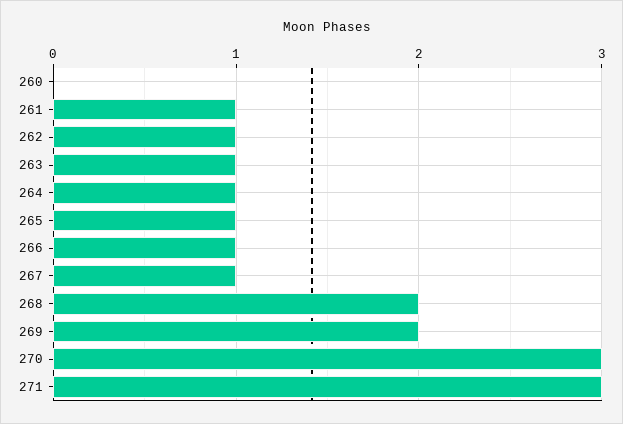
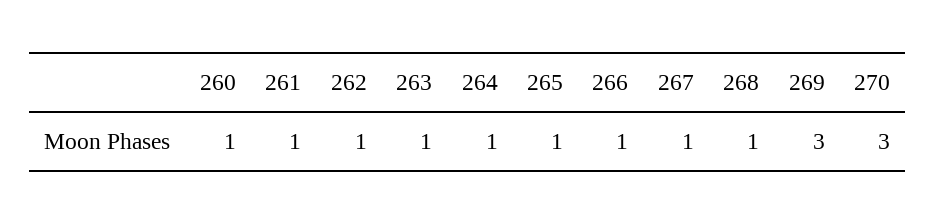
260: 0 -> 1
268: 2 -> 1
269: 2 -> 3
271: 3 -> none

